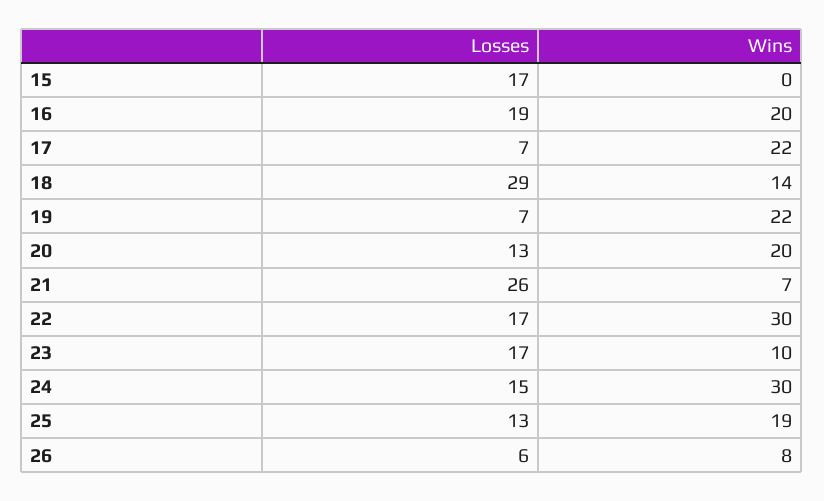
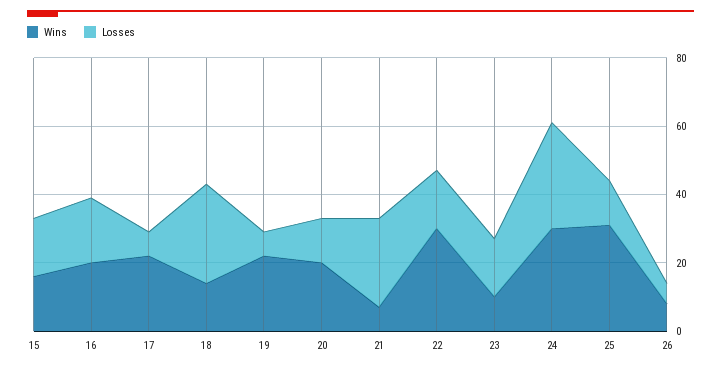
Wins, 15: 0 -> 15
Losses, 24: 15 -> 30
Wins, 25: 19 -> 30

